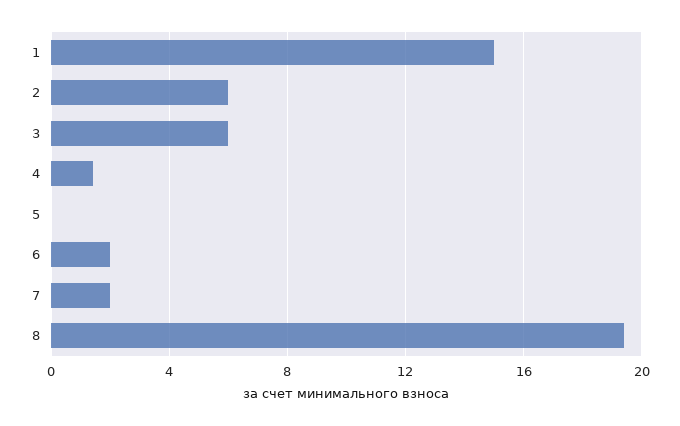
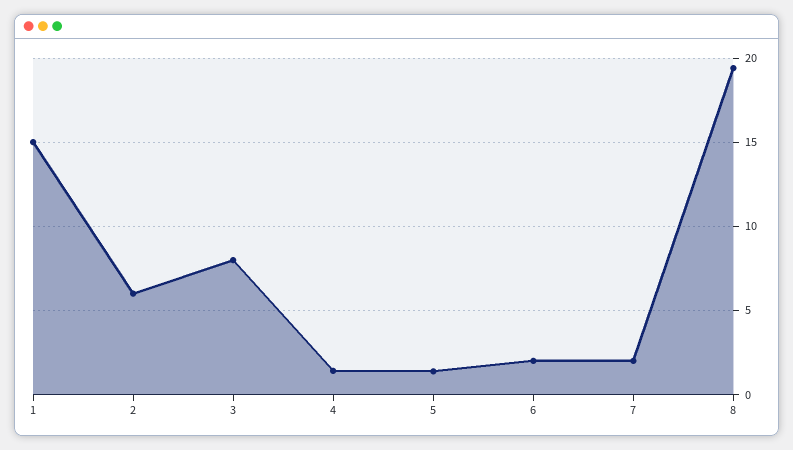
3: 6 -> 8
5: 0 -> 1.5

